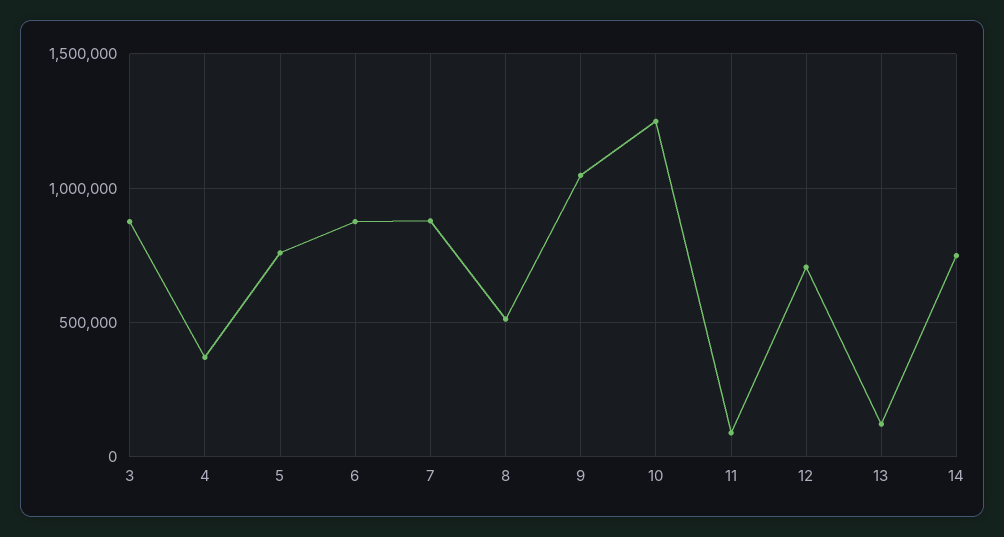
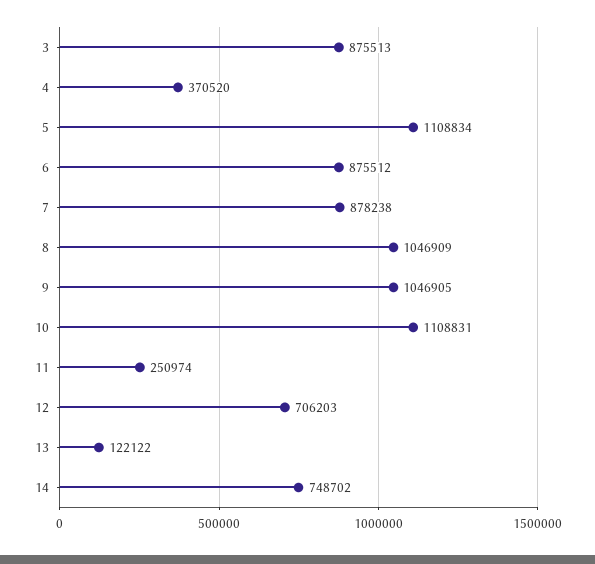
5: 750000 -> 1108834
8: 500000 -> 1046909
10: 1250000 -> 1108831
11: 100000 -> 250974

